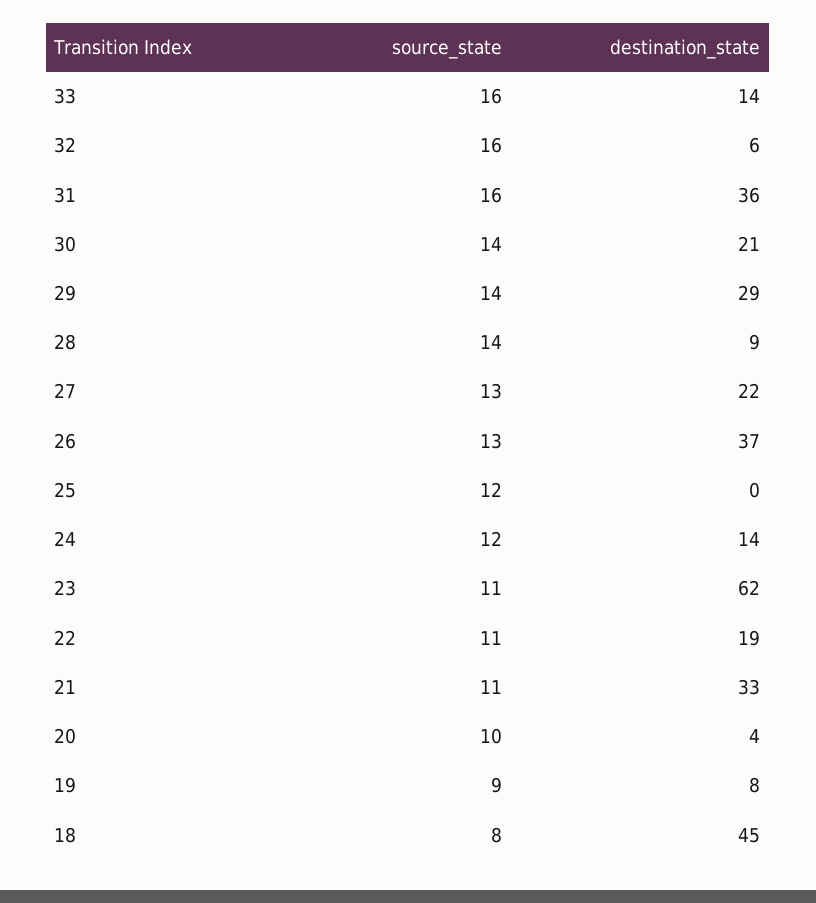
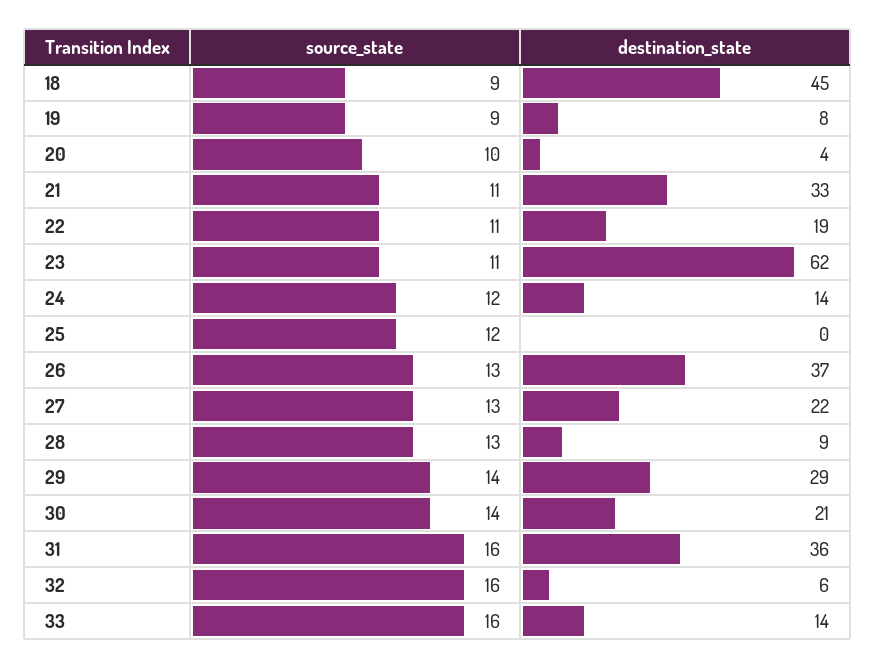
source_state, 28: 14 -> 13
source_state, 18: 8 -> 9

